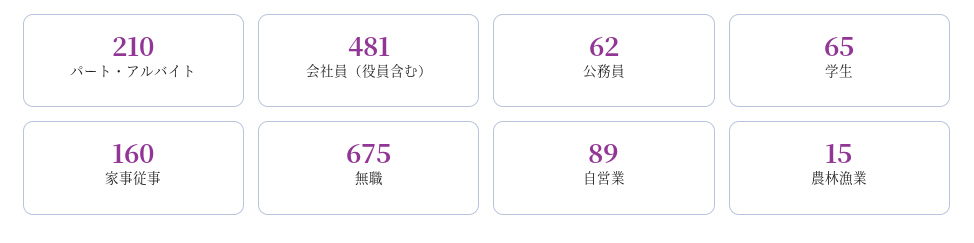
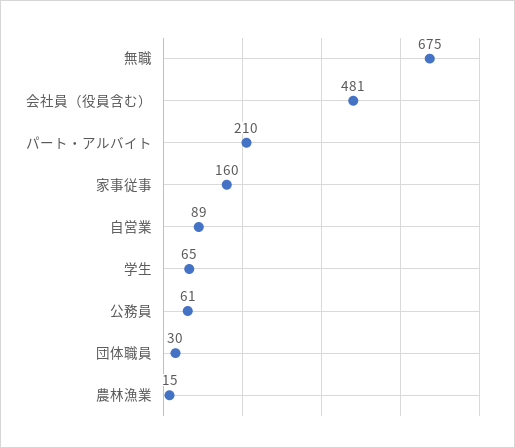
公務員: 62 -> 61
団体職員: none -> 30

